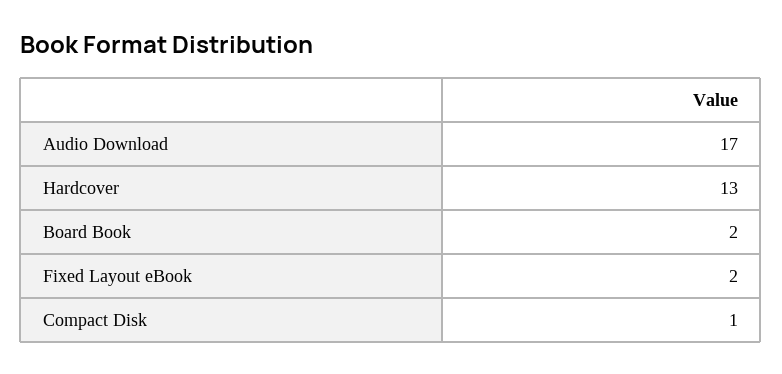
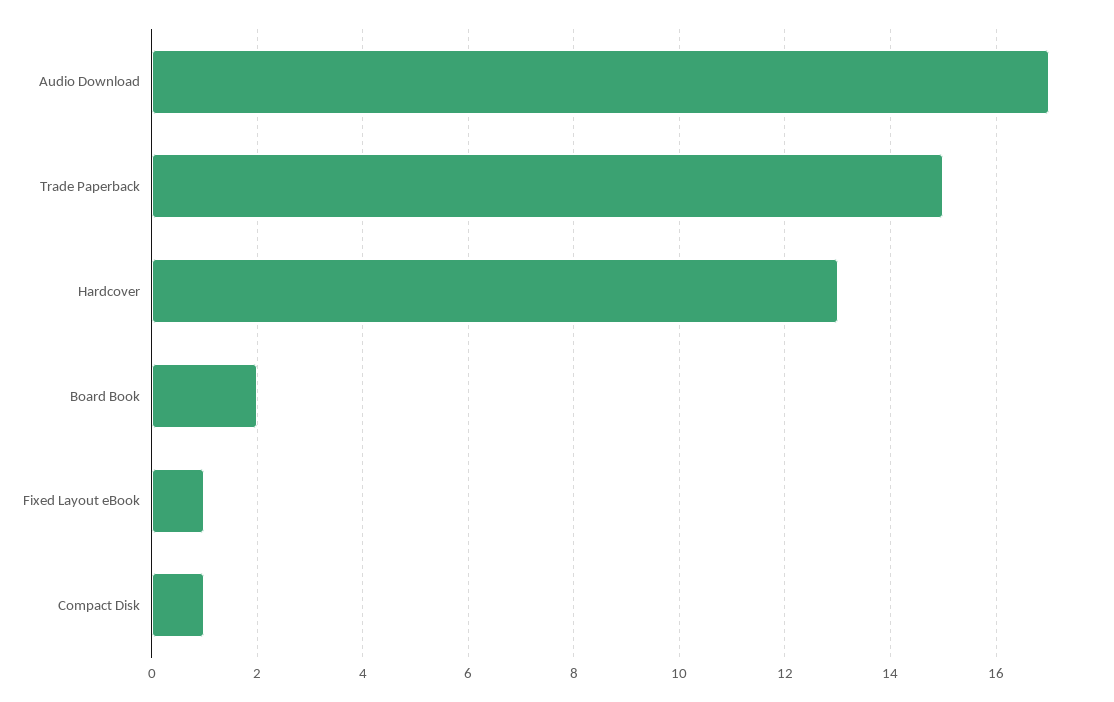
Fixed Layout eBook: 2 -> 1
Trade Paperback: none -> 15

